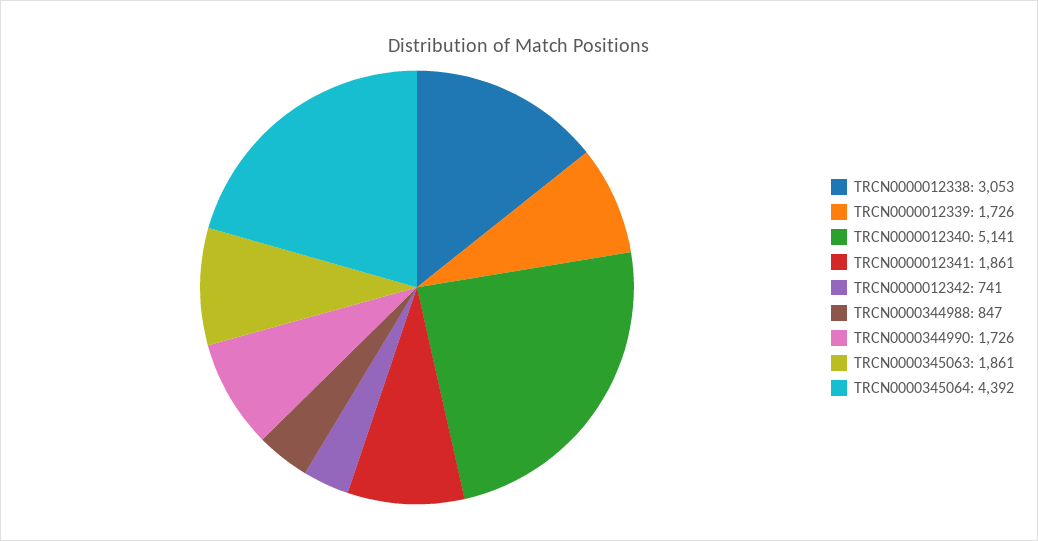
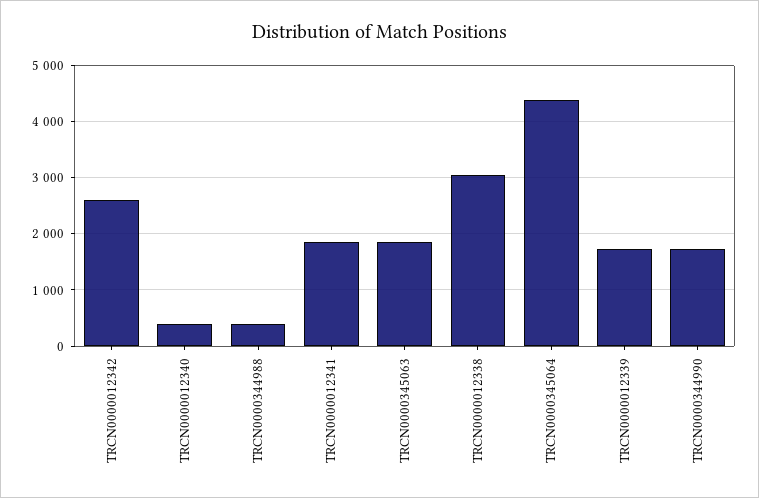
TRCN0000012340: 5141 -> 400
TRCN0000012342: 741 -> 2600
TRCN0000344988: 847 -> 400

